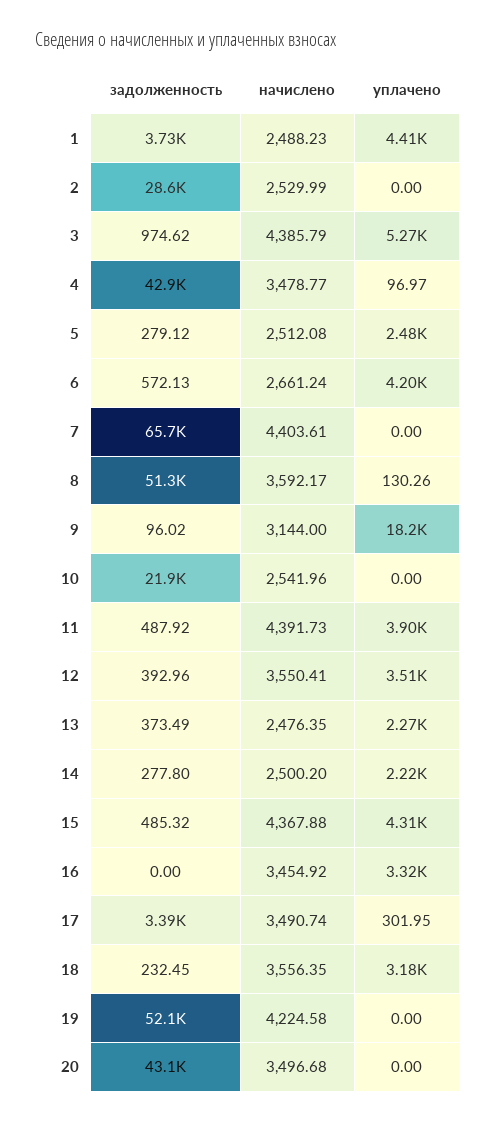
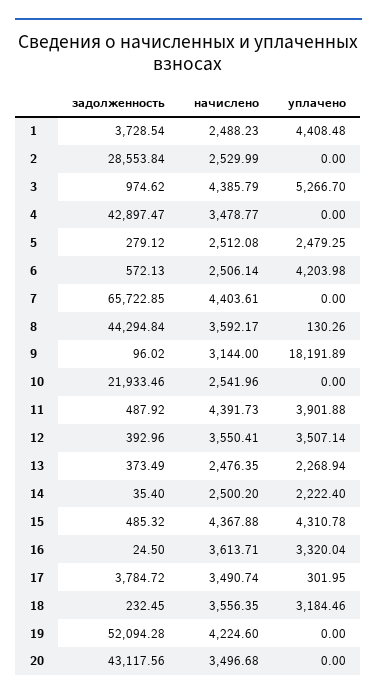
уплачено, 4: 96.97 -> 0
начислено, 6: 2661.24 -> 2506.14
задолженность, 8: 51300 -> 44294.84
задолженность, 14: 277.8 -> 35.4
задолженность, 16: 0 -> 24.5
начислено, 16: 3454.92 -> 3613.71
задолженность, 17: 3390 -> 3784.72
начислено, 19: 4224.58 -> 4224.6

